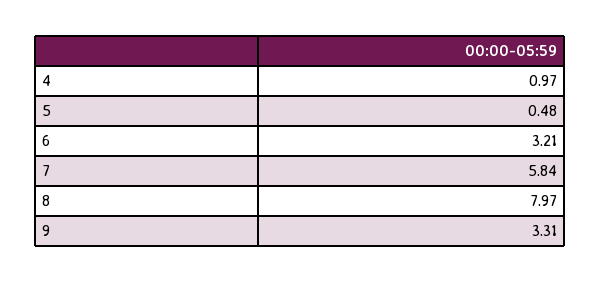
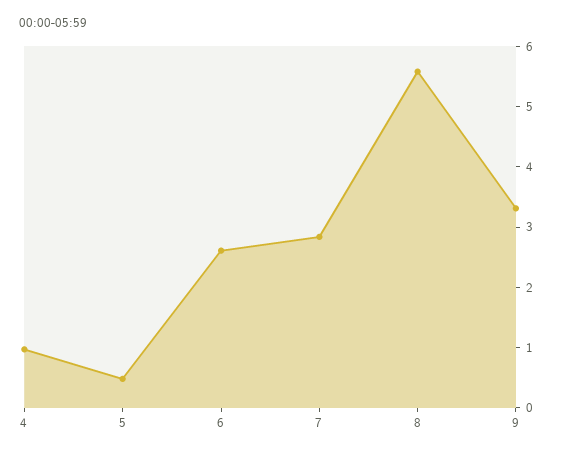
6: 3.21 -> 2.6
7: 5.84 -> 2.8
8: 7.97 -> 5.6

